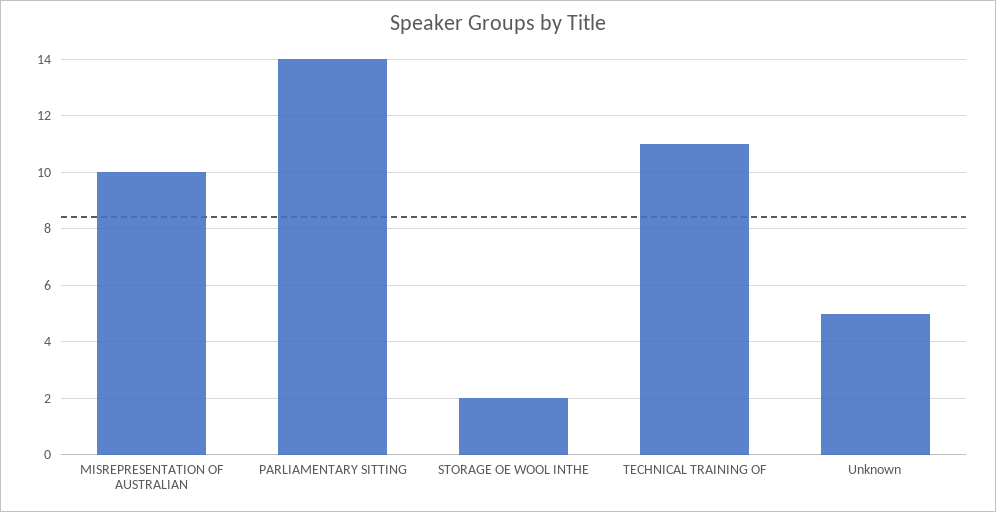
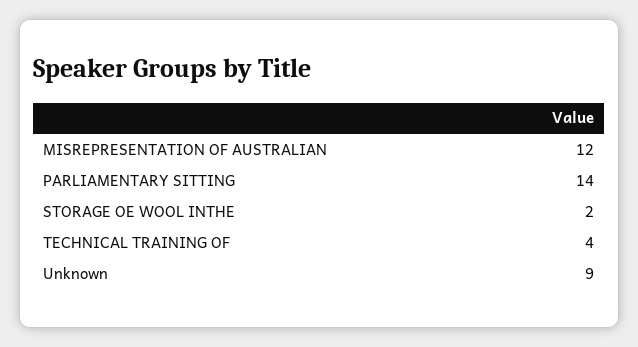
MISREPRESENTATION OF AUSTRALIAN: 10 -> 12
TECHNICAL TRAINING OF: 11 -> 4
Unknown: 5 -> 9

